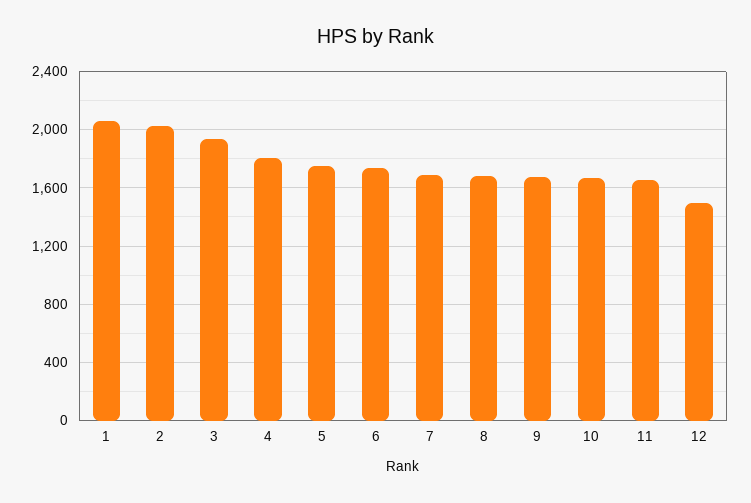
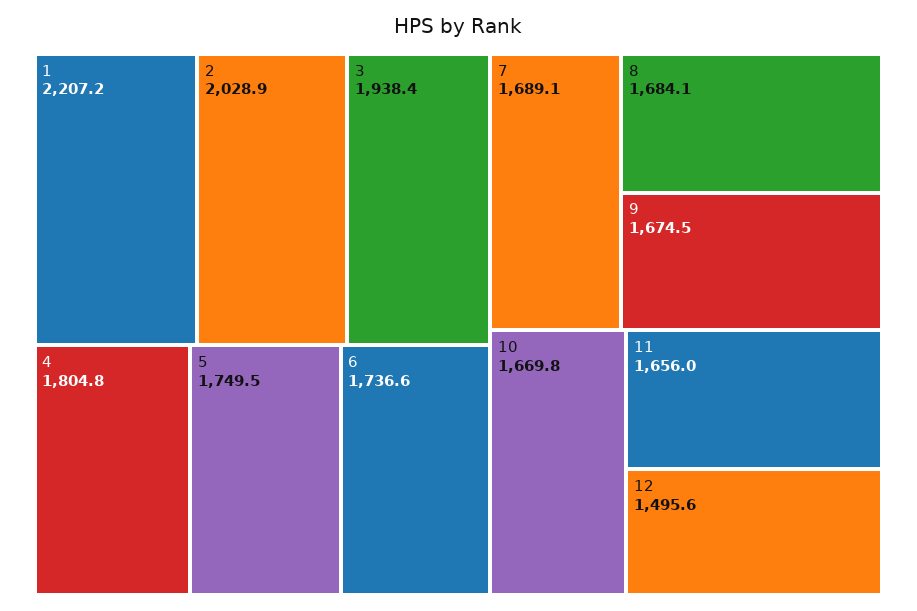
1: 2050 -> 2207.2

